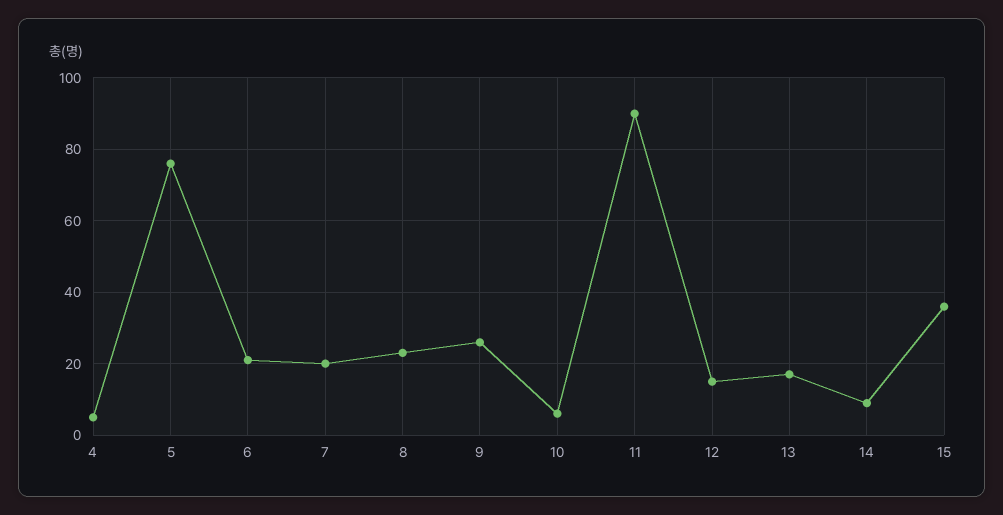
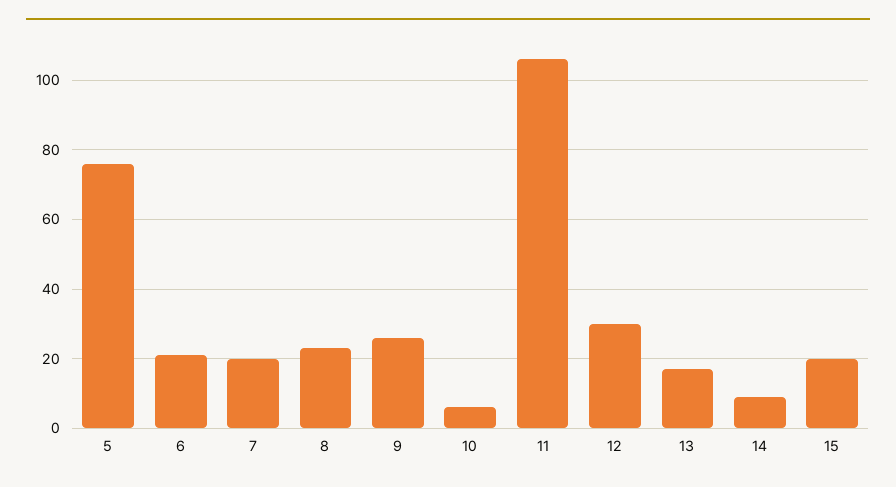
4: 5 -> none
11: 90 -> 105
12: 15 -> 30
15: 35 -> 20

